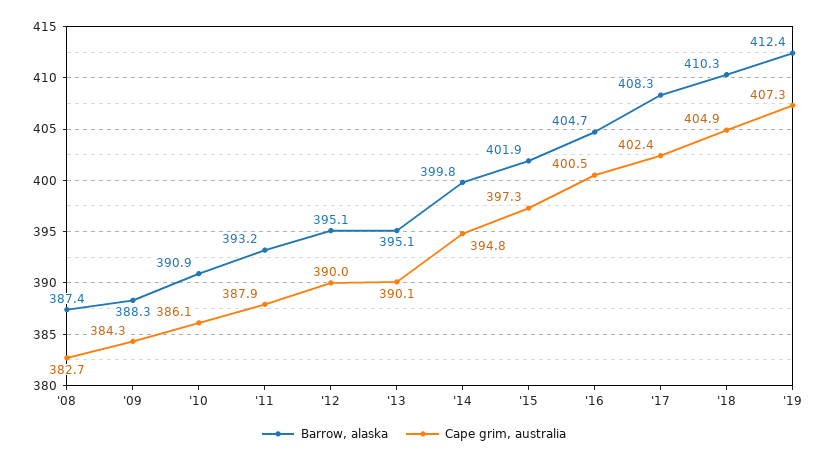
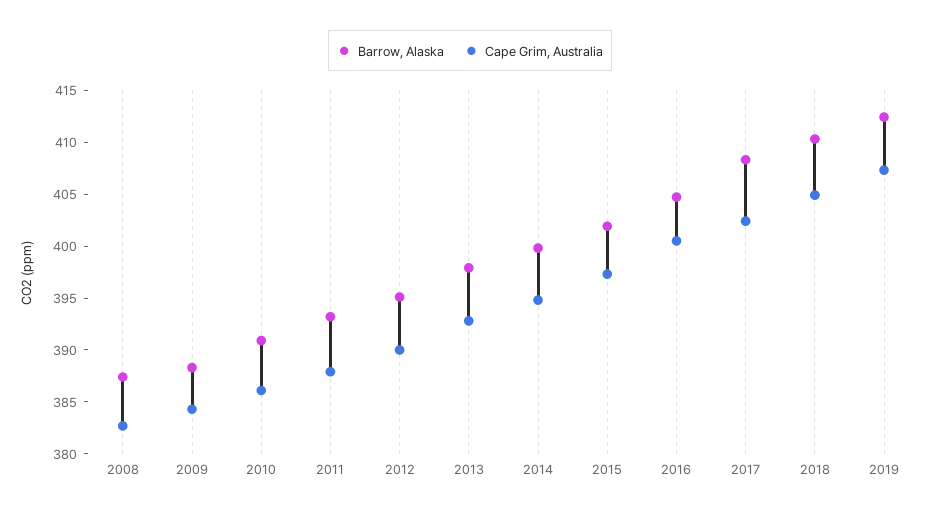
Barrow, alaska, '13: 395.1 -> 398
Cape grim, australia, '13: 390.1 -> 393

